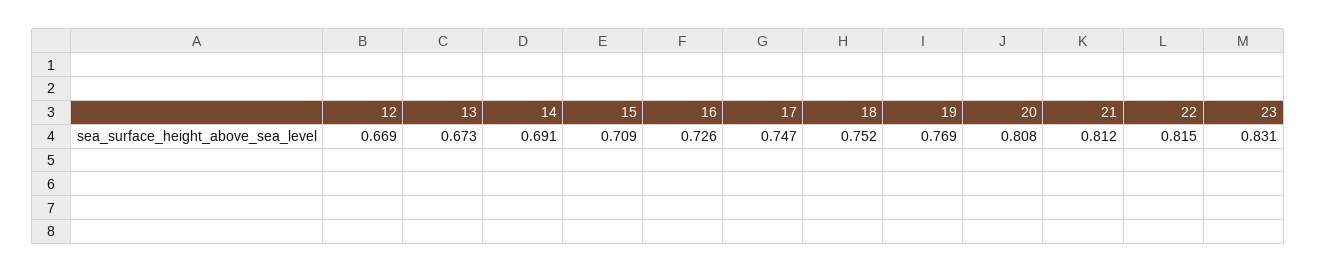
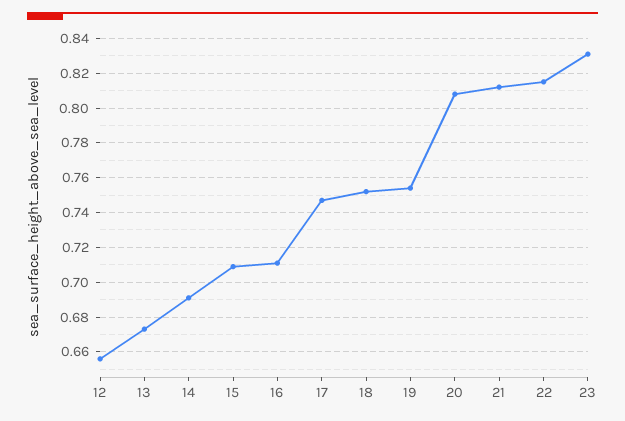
12: 0.669 -> 0.655
16: 0.726 -> 0.71
19: 0.769 -> 0.755

